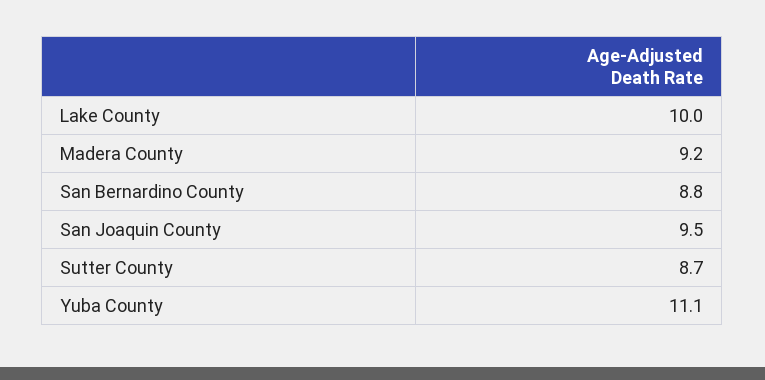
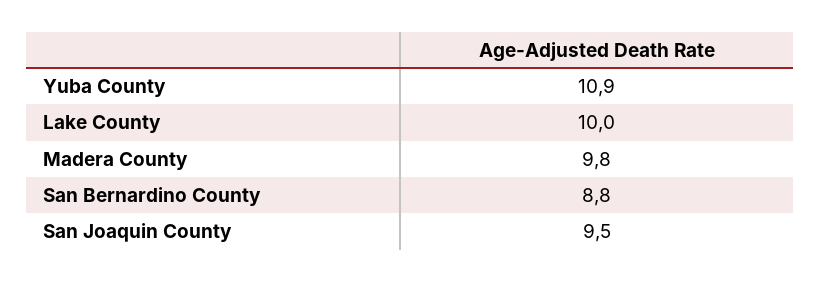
Madera County: 9.2 -> 9.8
Sutter County: 8.7 -> none
Yuba County: 11.1 -> 10.9

